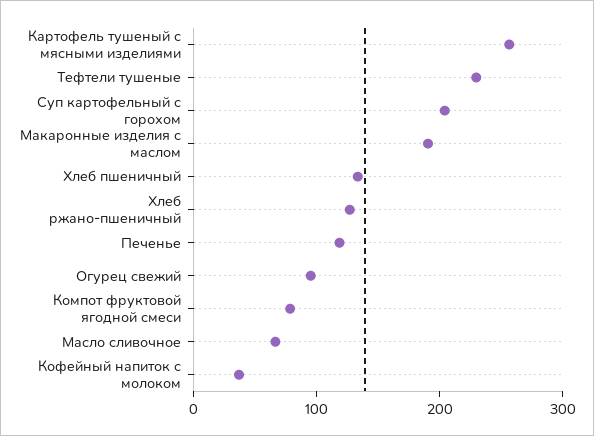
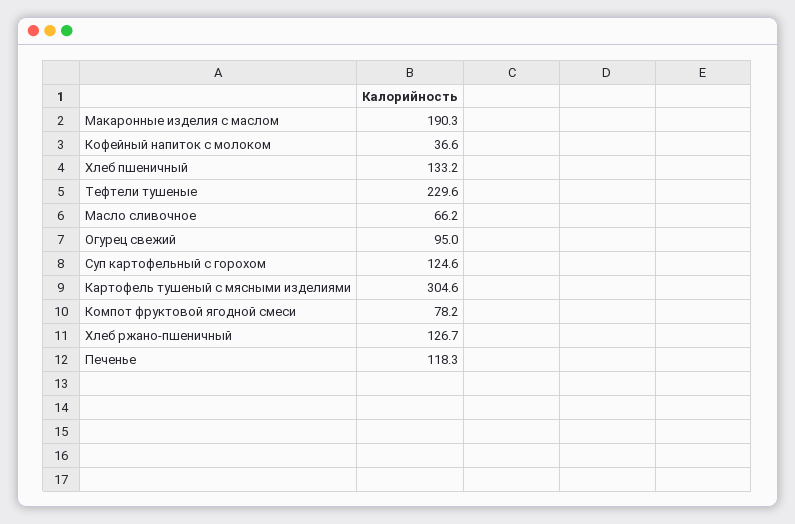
Картофель тушеный с мясными изделиями: 260 -> 304.6
Суп картофельный с горохом: 200 -> 124.6

